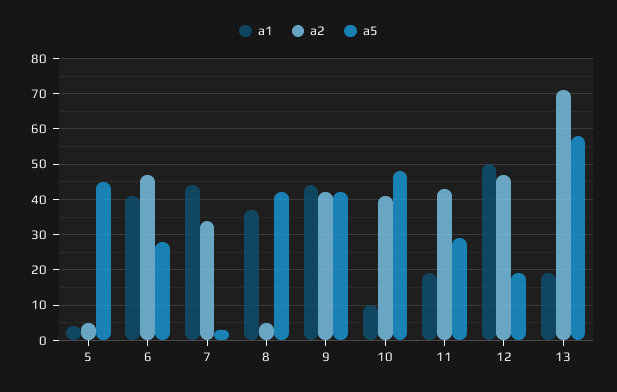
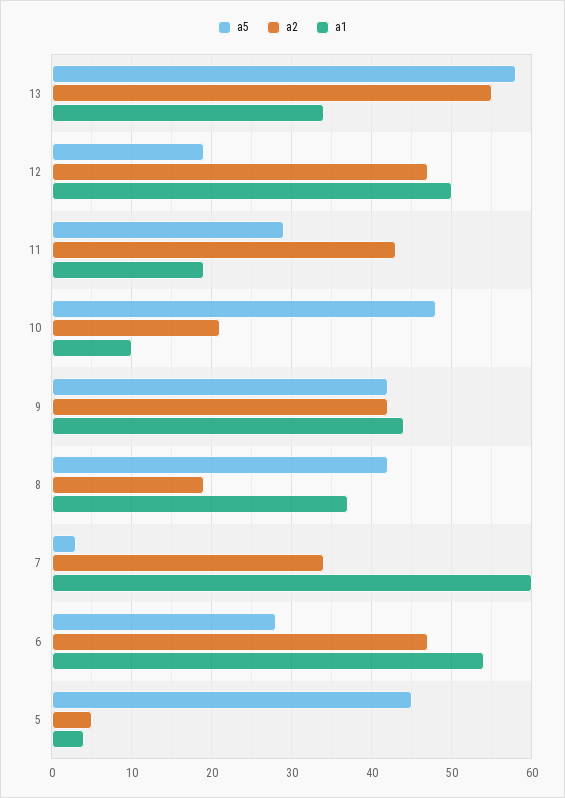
a1, 6: 40 -> 54
a1, 7: 45 -> 60
a2, 8: 5 -> 19
a2, 10: 40 -> 21
a1, 13: 20 -> 34
a2, 13: 70 -> 55

